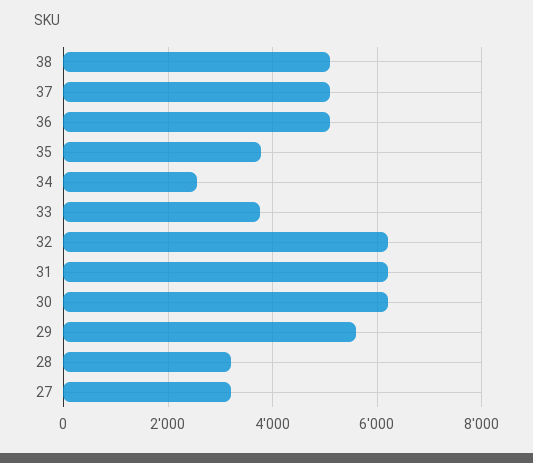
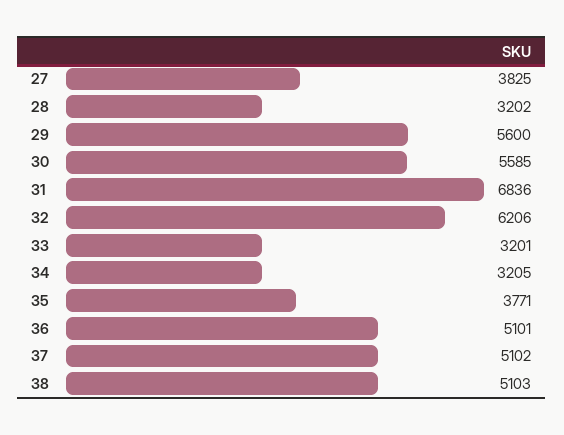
34: 2600 -> 3205
33: 3800 -> 3201
31: 6200 -> 6836
30: 6200 -> 5585
27: 3200 -> 3825

